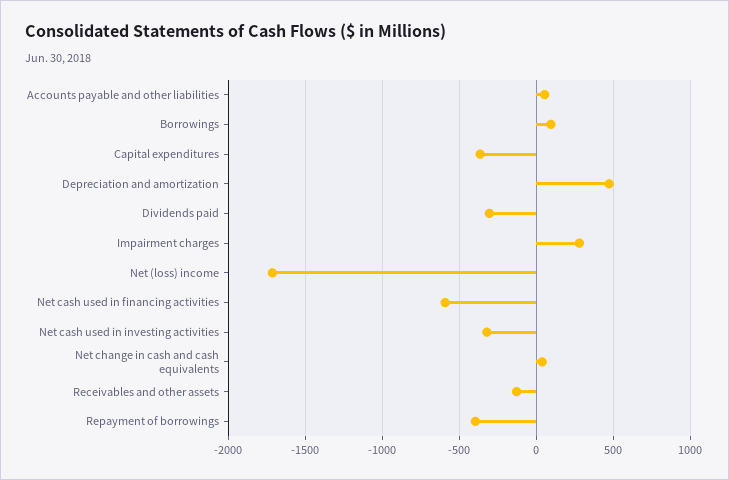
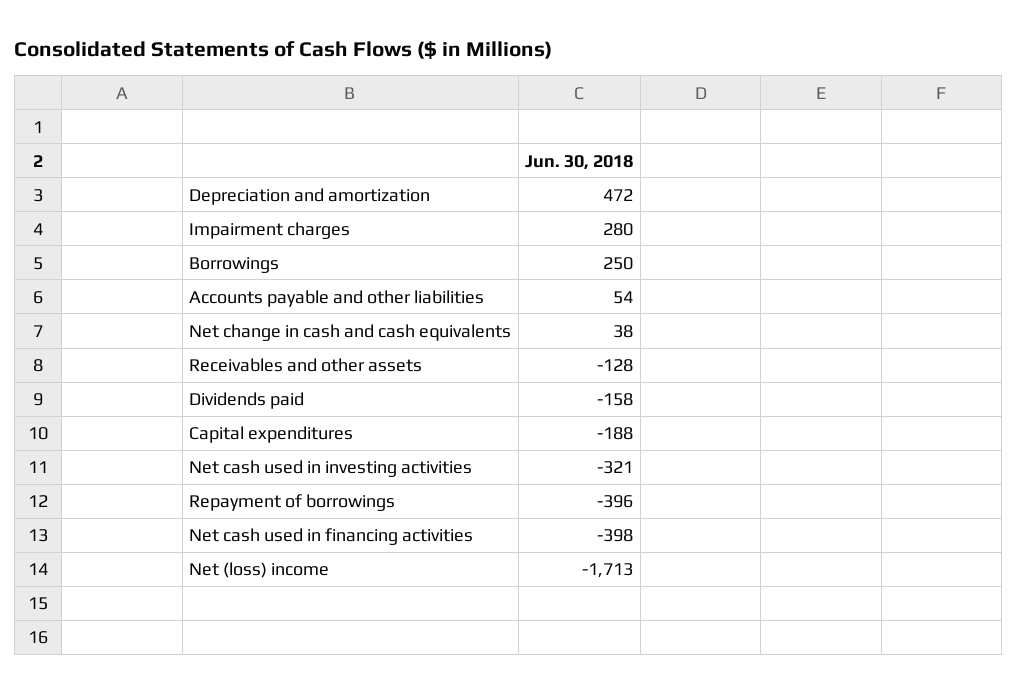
Borrowings: 100 -> 250
Capital expenditures: -350 -> -188
Dividends paid: -300 -> -158
Net cash used in financing activities: -600 -> -398

